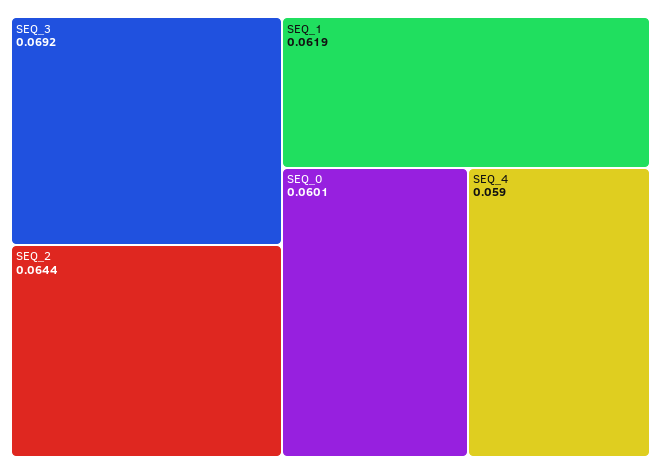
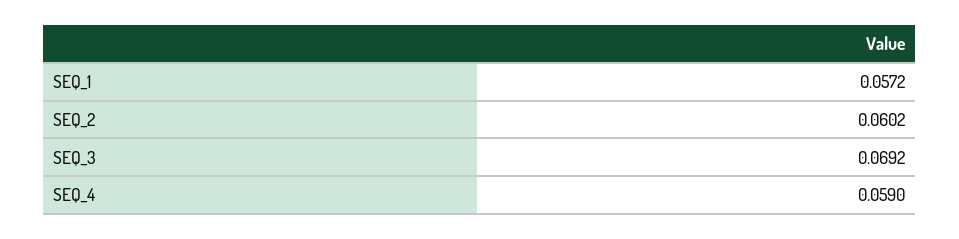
SEQ_2: 0.0644 -> 0.0602
SEQ_1: 0.0619 -> 0.0572
SEQ_0: 0.0601 -> none

